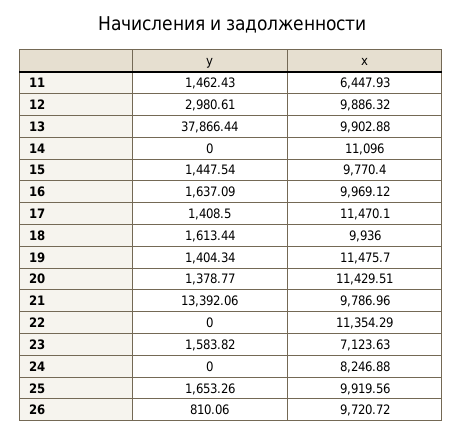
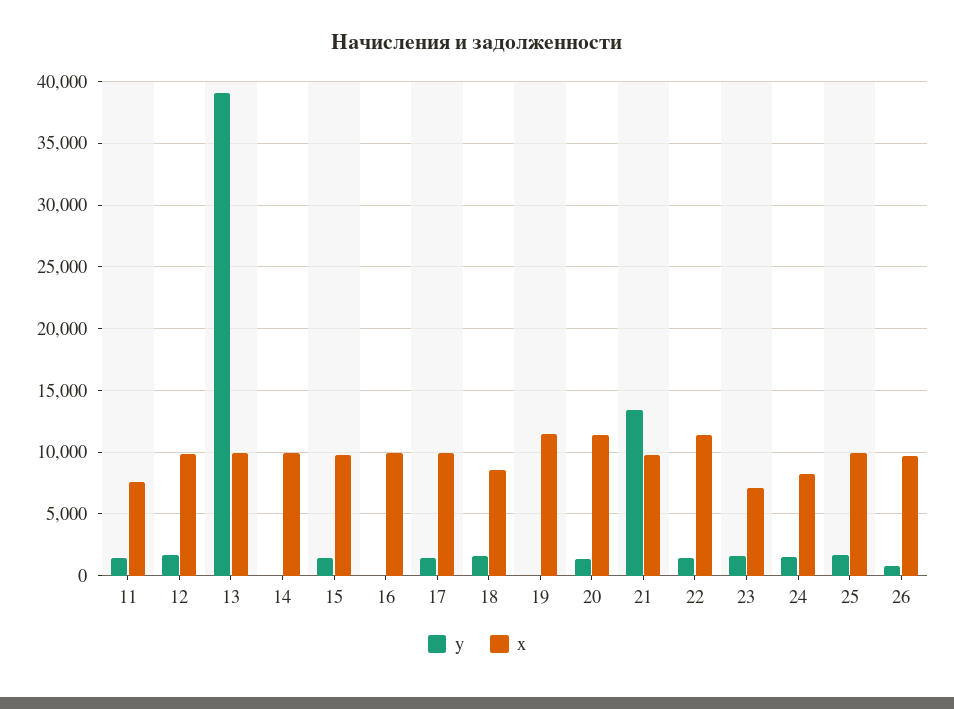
x, 11: 6447.93 -> 7500
y, 12: 2980.61 -> 1500
y, 13: 37866.44 -> 39000
x, 14: 11096 -> 10000
y, 16: 1637.09 -> 0
x, 17: 11470.1 -> 10000
x, 18: 9936 -> 8500
y, 19: 1404.34 -> 0
y, 22: 0 -> 1500
y, 24: 0 -> 1500

